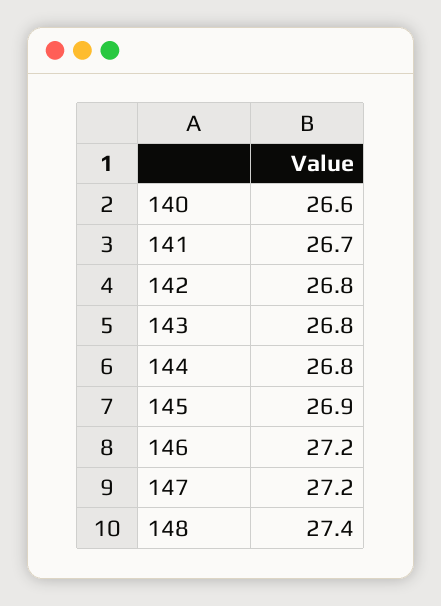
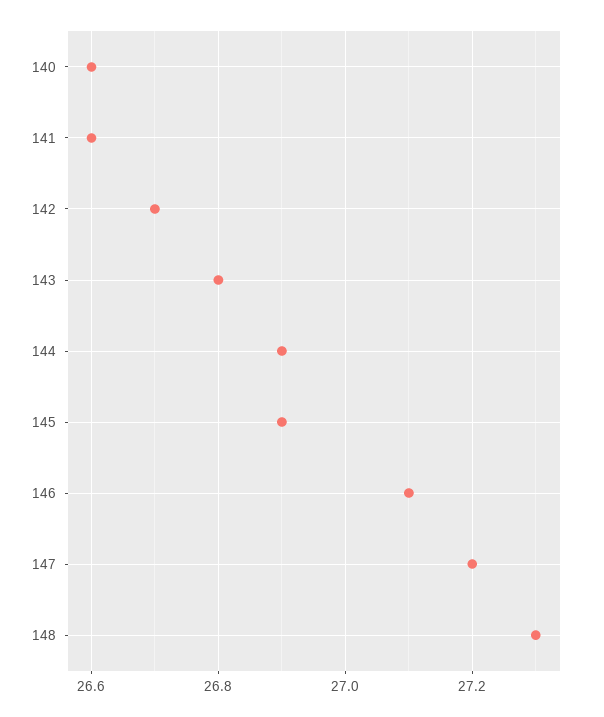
141: 26.7 -> 26.6
142: 26.8 -> 26.7
144: 26.8 -> 26.9
146: 27.2 -> 27.1
148: 27.4 -> 27.3

